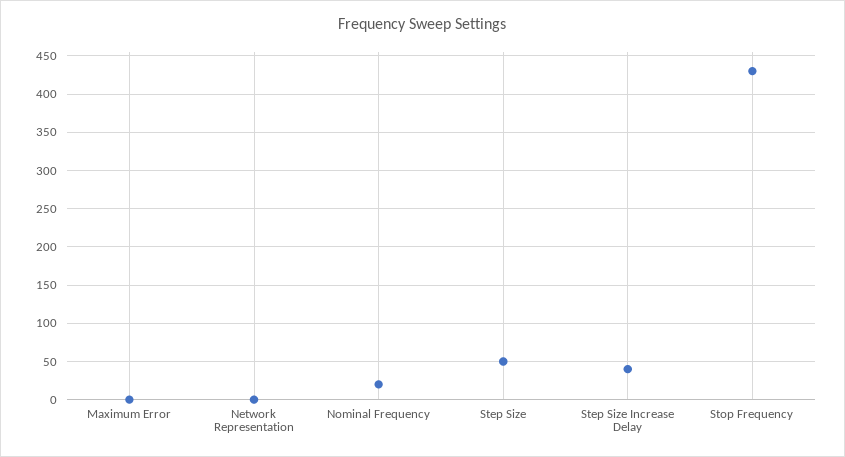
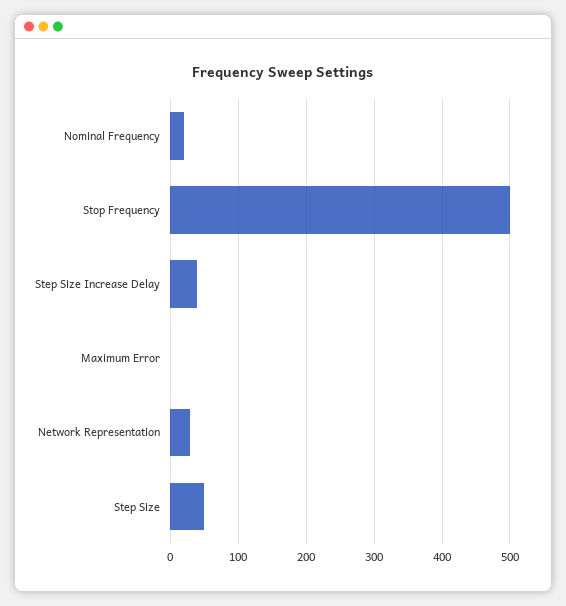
Network Representation: 0 -> 30
Stop Frequency: 430 -> 500

